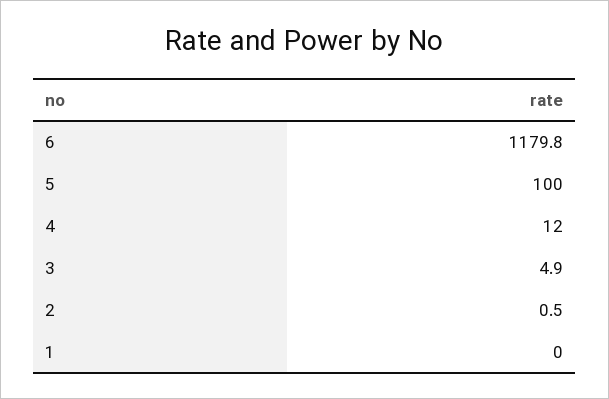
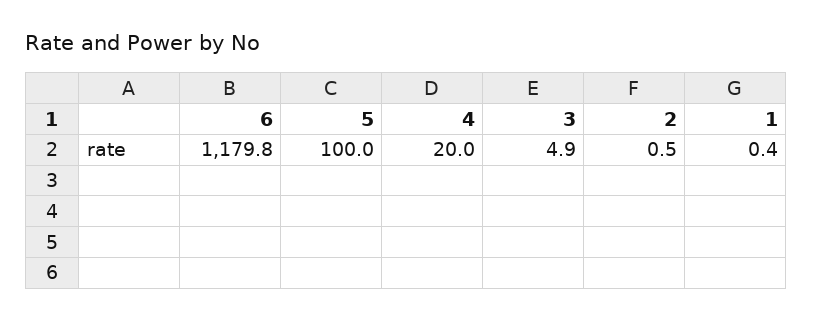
4: 12 -> 20
1: 0 -> 0.4

